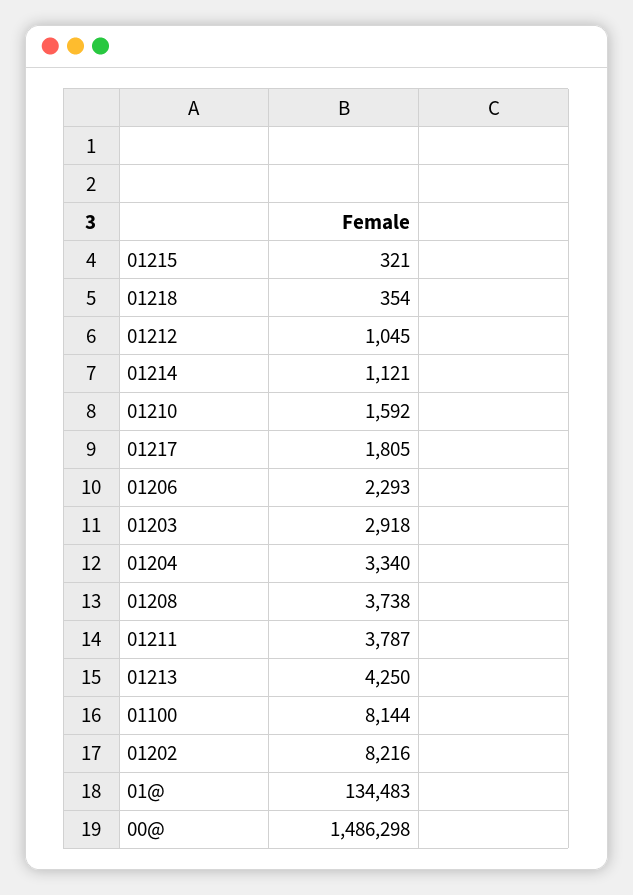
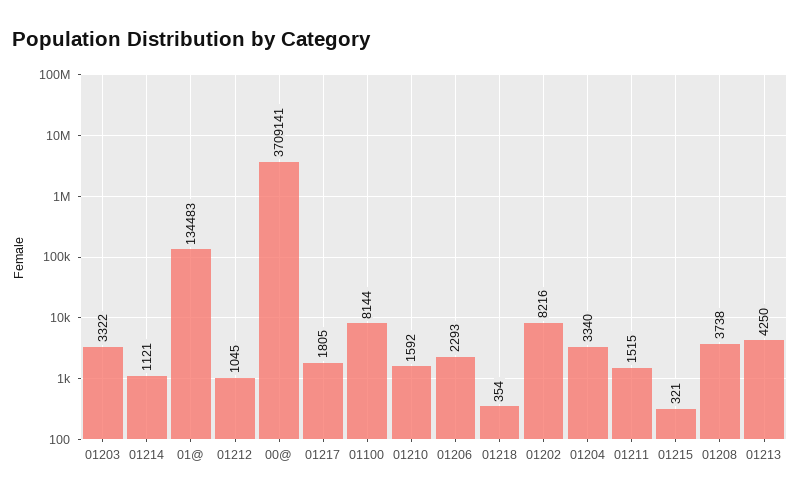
01203: 2918 -> 3322
01211: 3787 -> 1515
00@: 1486298 -> 3709141

